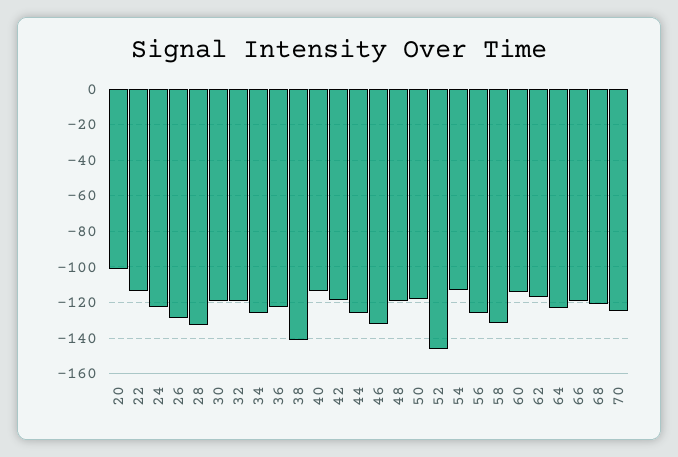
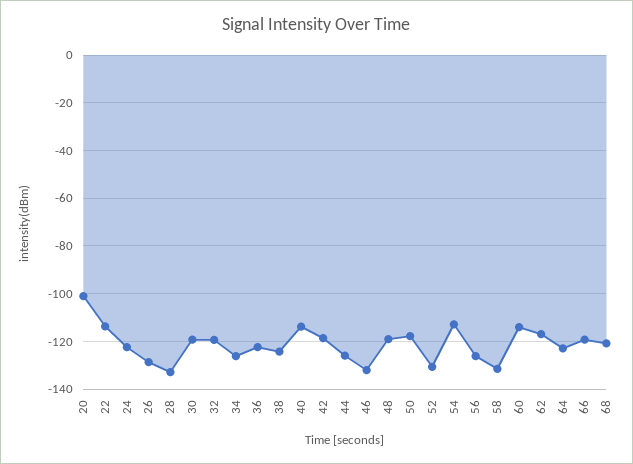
38: -140 -> -125
52: -145 -> -130
70: -125 -> none

